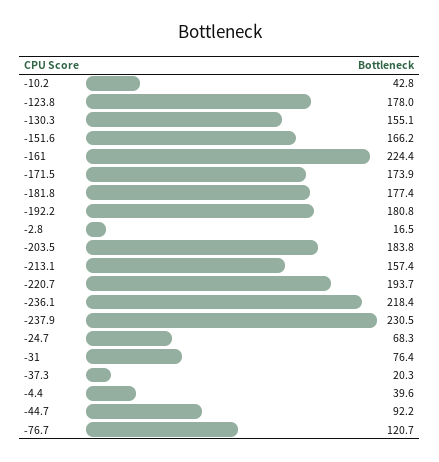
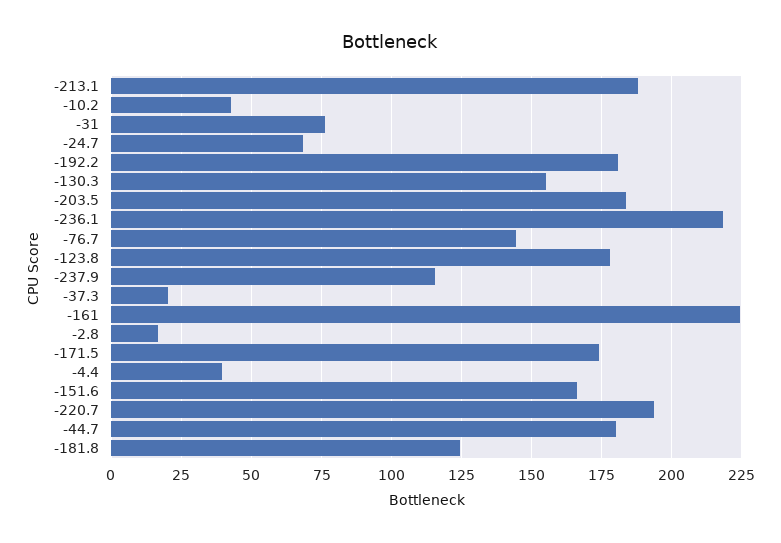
-181.8: 177.4 -> 125
-213.1: 157.4 -> 187.5
-237.9: 230.5 -> 115
-44.7: 92.2 -> 180
-76.7: 120.7 -> 145

